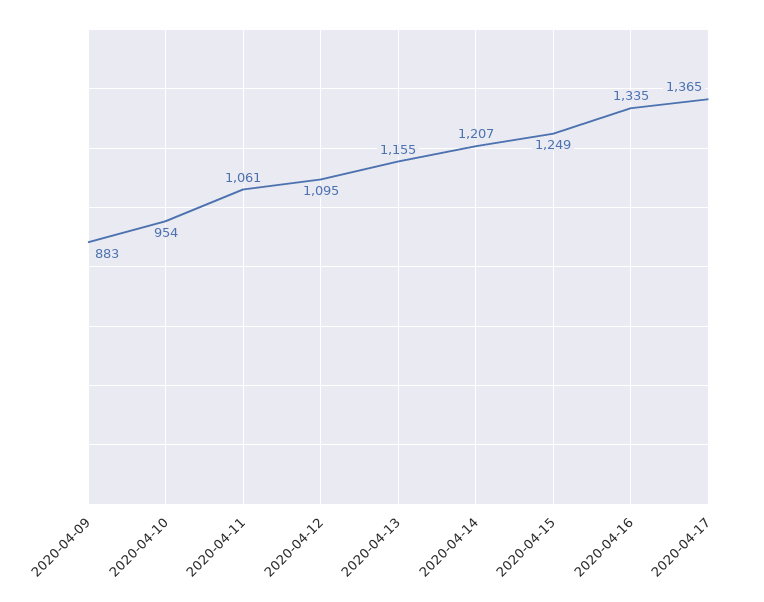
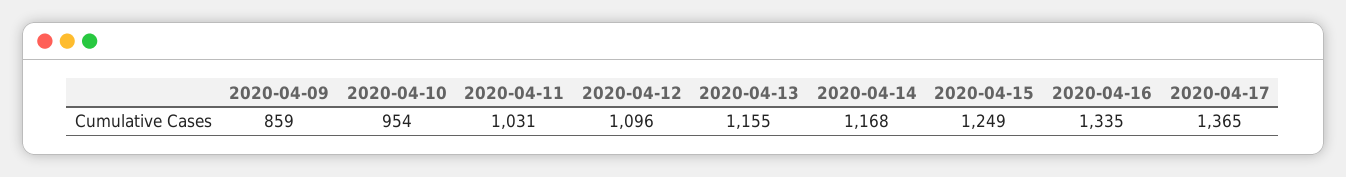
2020-04-09: 883 -> 859
2020-04-11: 1061 -> 1031
2020-04-12: 1095 -> 1096
2020-04-14: 1207 -> 1168

